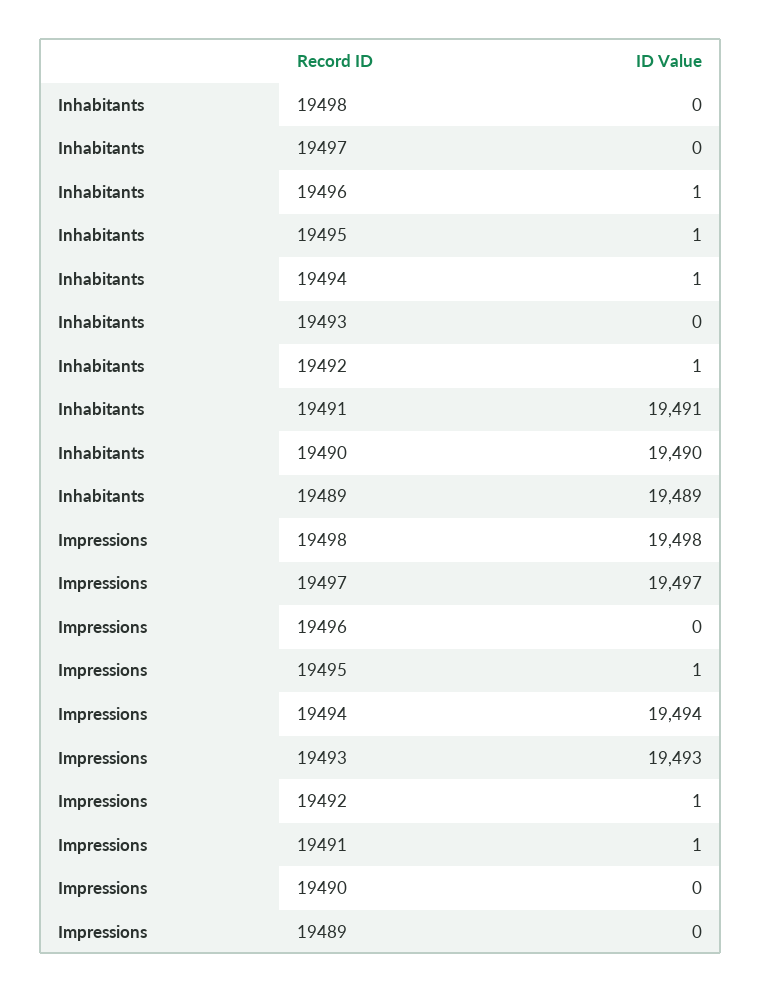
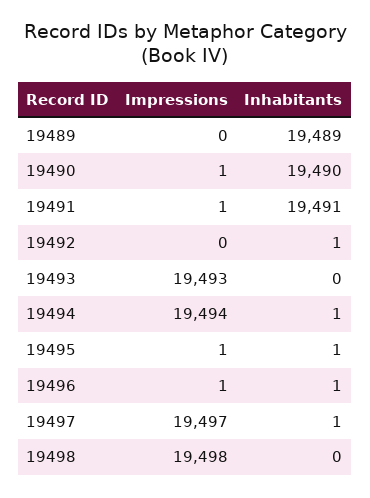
Inhabitants, 19497: 0 -> 1
Impressions, 19496: 0 -> 1
Impressions, 19492: 1 -> 0
Impressions, 19490: 0 -> 1

